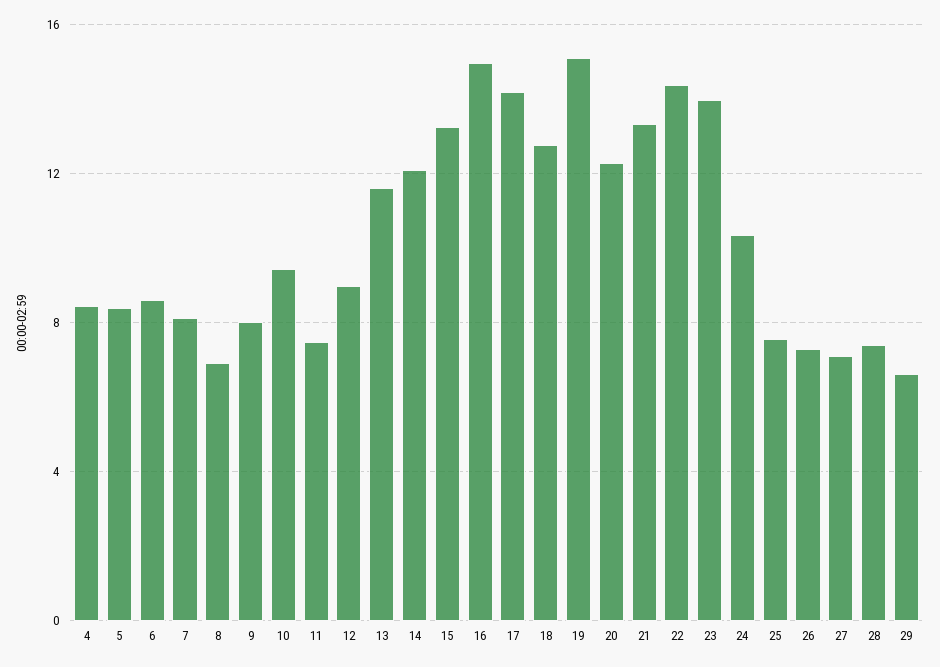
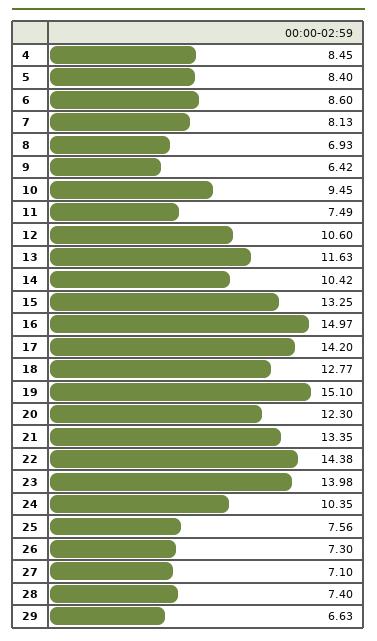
9: 8 -> 6.42
12: 9 -> 10.6
14: 12 -> 10.42

